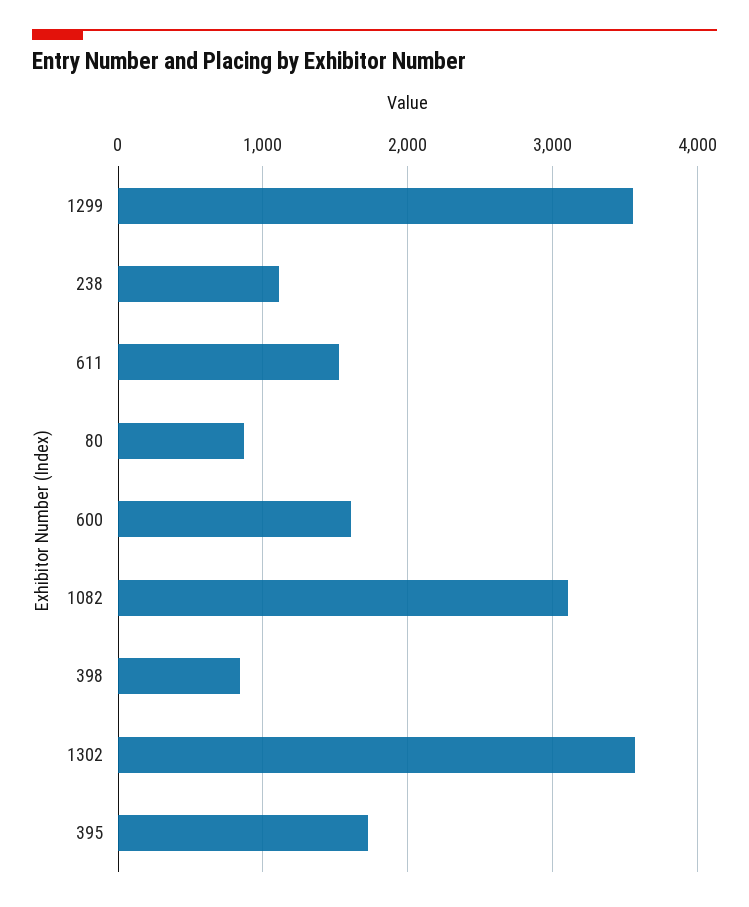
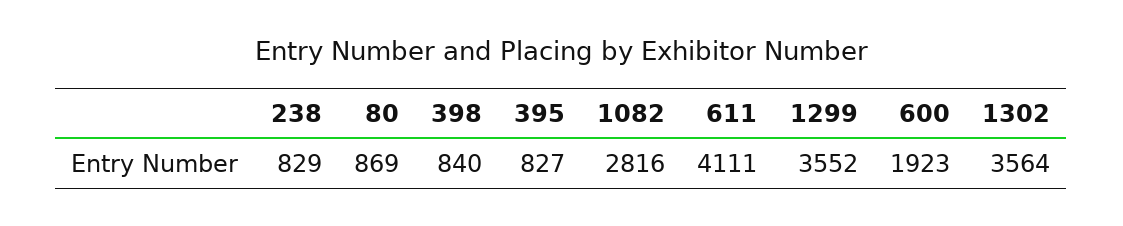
238: 1100 -> 829
611: 1500 -> 4111
600: 1600 -> 1923
1082: 3100 -> 2816
395: 1700 -> 827

